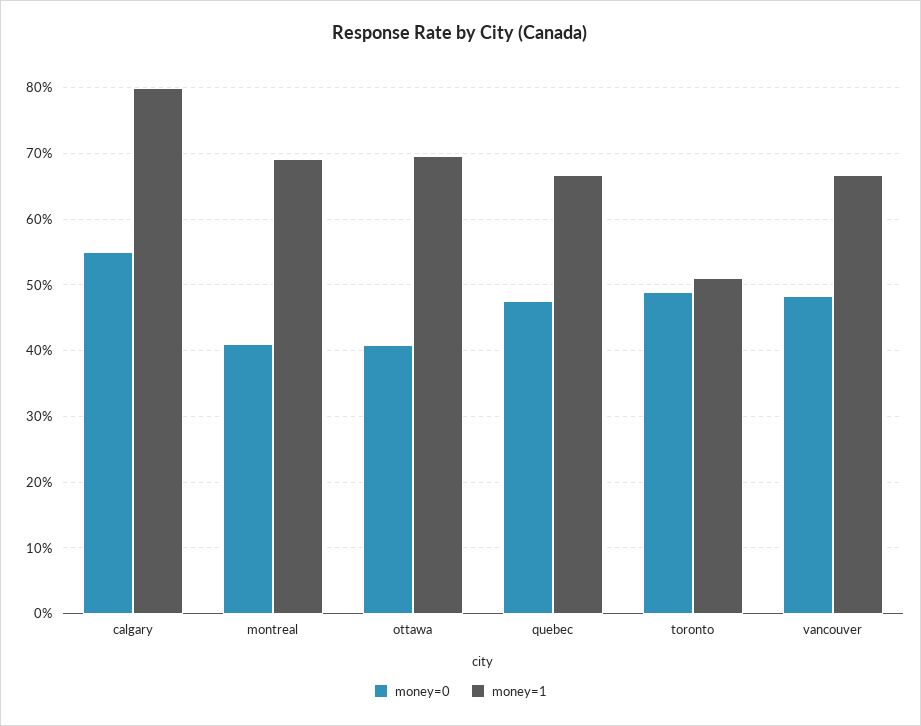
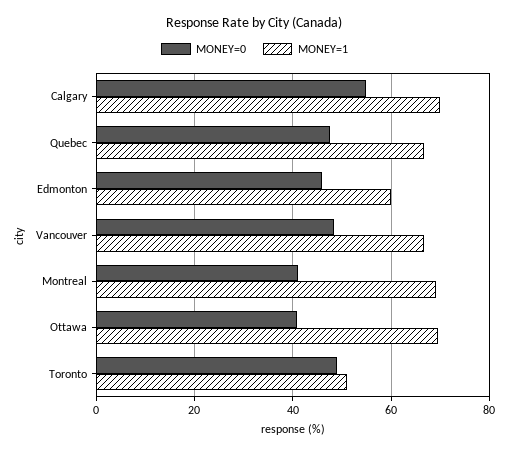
money=1, calgary: 80 -> 70
money=0, Edmonton: none -> 46
money=1, Edmonton: none -> 60

